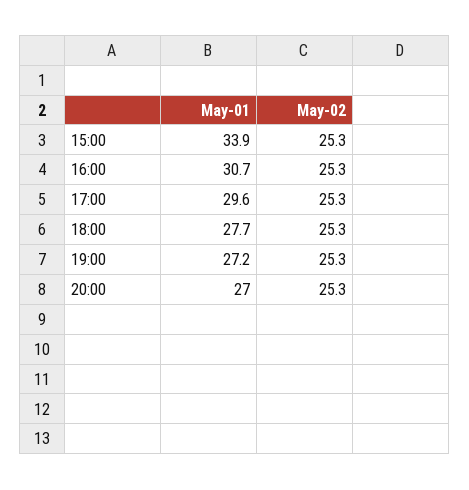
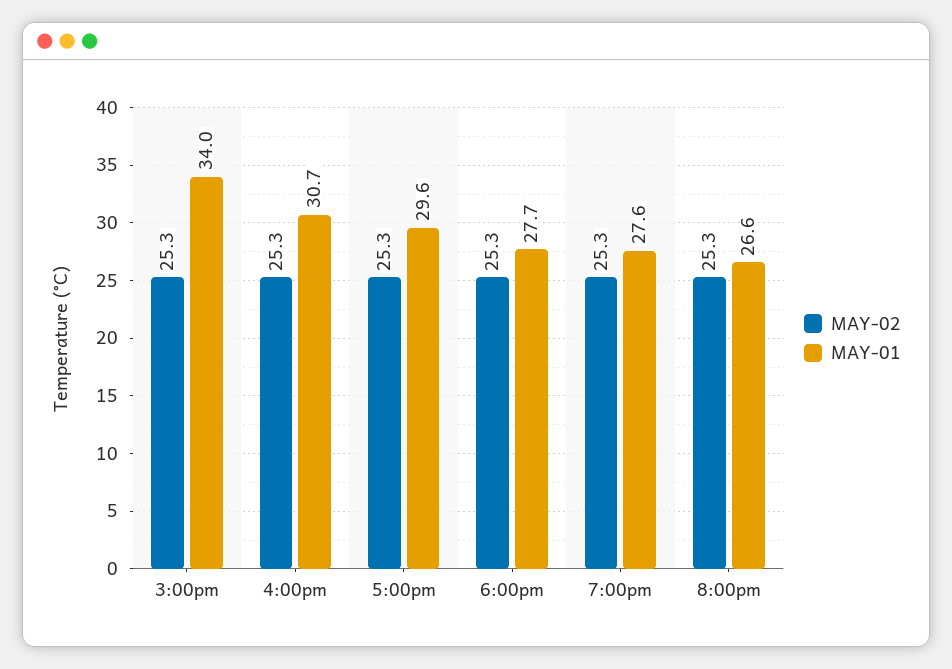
May-01, 15:00: 33.9 -> 34
May-01, 19:00: 27.2 -> 27.6
May-01, 20:00: 27 -> 26.6

